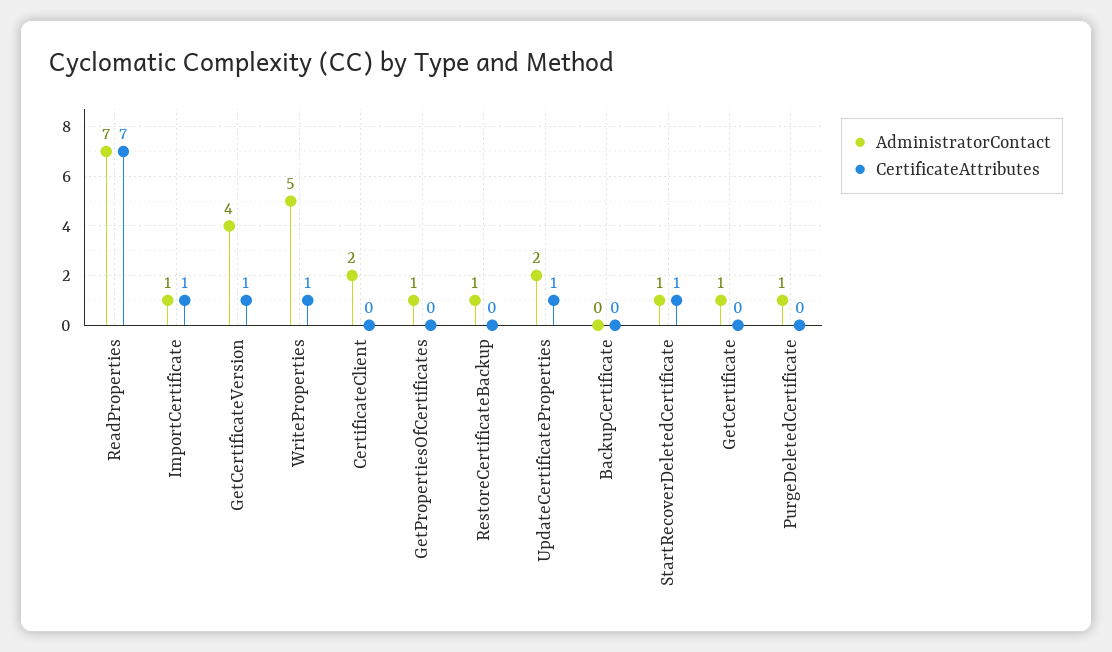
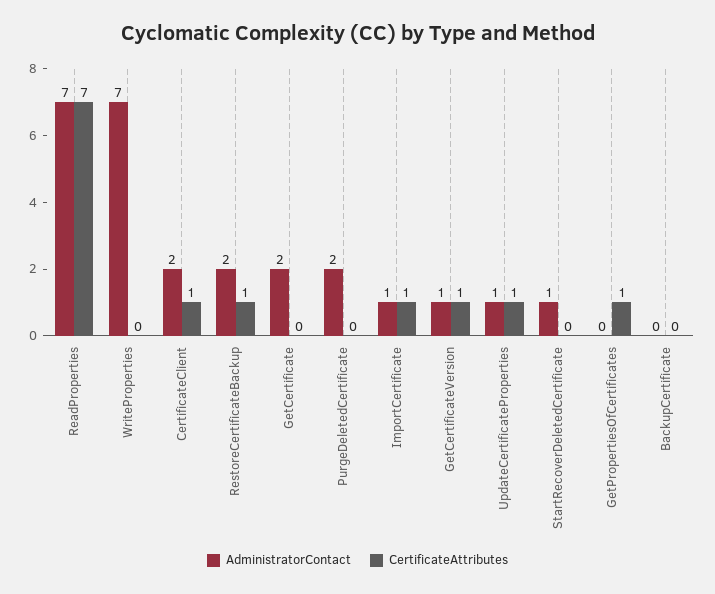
AdministratorContact, GetCertificateVersion: 4 -> 1
AdministratorContact, WriteProperties: 5 -> 7
CertificateAttributes, WriteProperties: 1 -> 0
CertificateAttributes, CertificateClient: 0 -> 1
AdministratorContact, GetPropertiesOfCertificates: 1 -> 0
CertificateAttributes, GetPropertiesOfCertificates: 0 -> 1
AdministratorContact, RestoreCertificateBackup: 1 -> 2
CertificateAttributes, RestoreCertificateBackup: 0 -> 1
AdministratorContact, UpdateCertificateProperties: 2 -> 1
CertificateAttributes, StartRecoverDeletedCertificate: 1 -> 0
AdministratorContact, GetCertificate: 1 -> 2
AdministratorContact, PurgeDeletedCertificate: 1 -> 2

